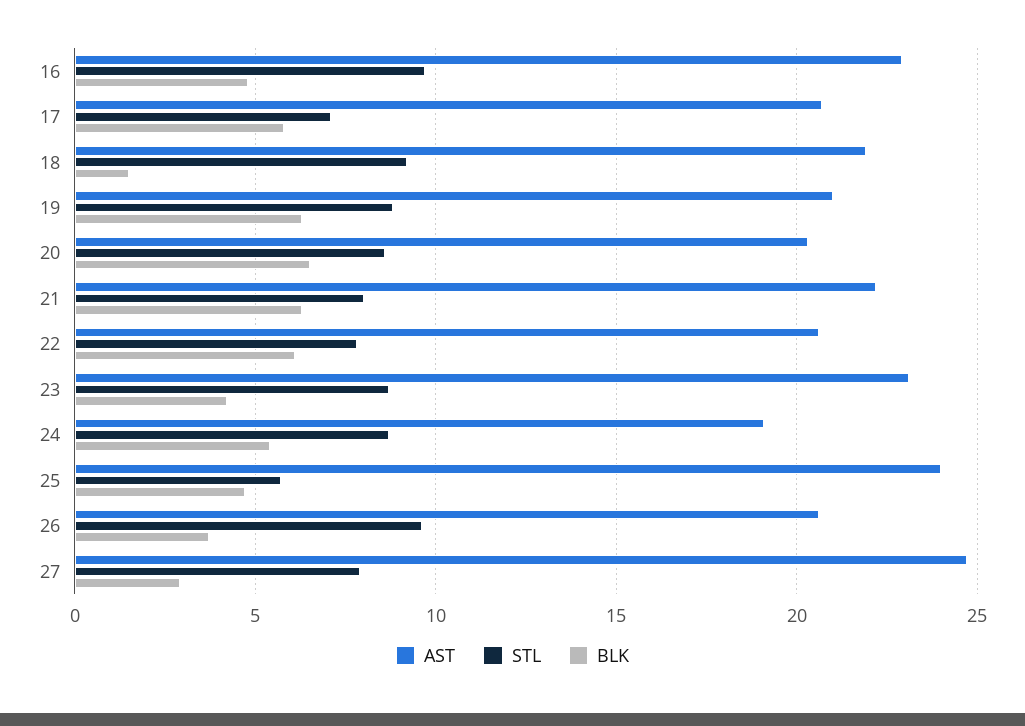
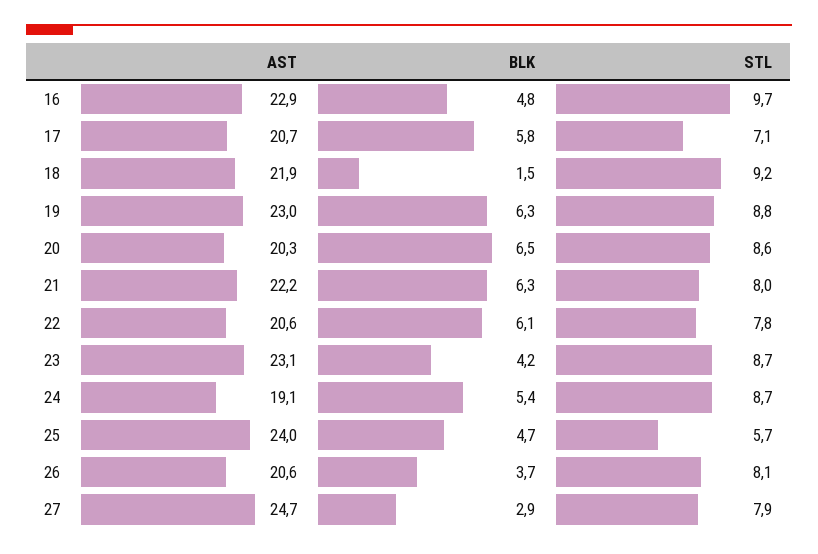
AST, 19: 21 -> 23
STL, 26: 9.5 -> 8.1

